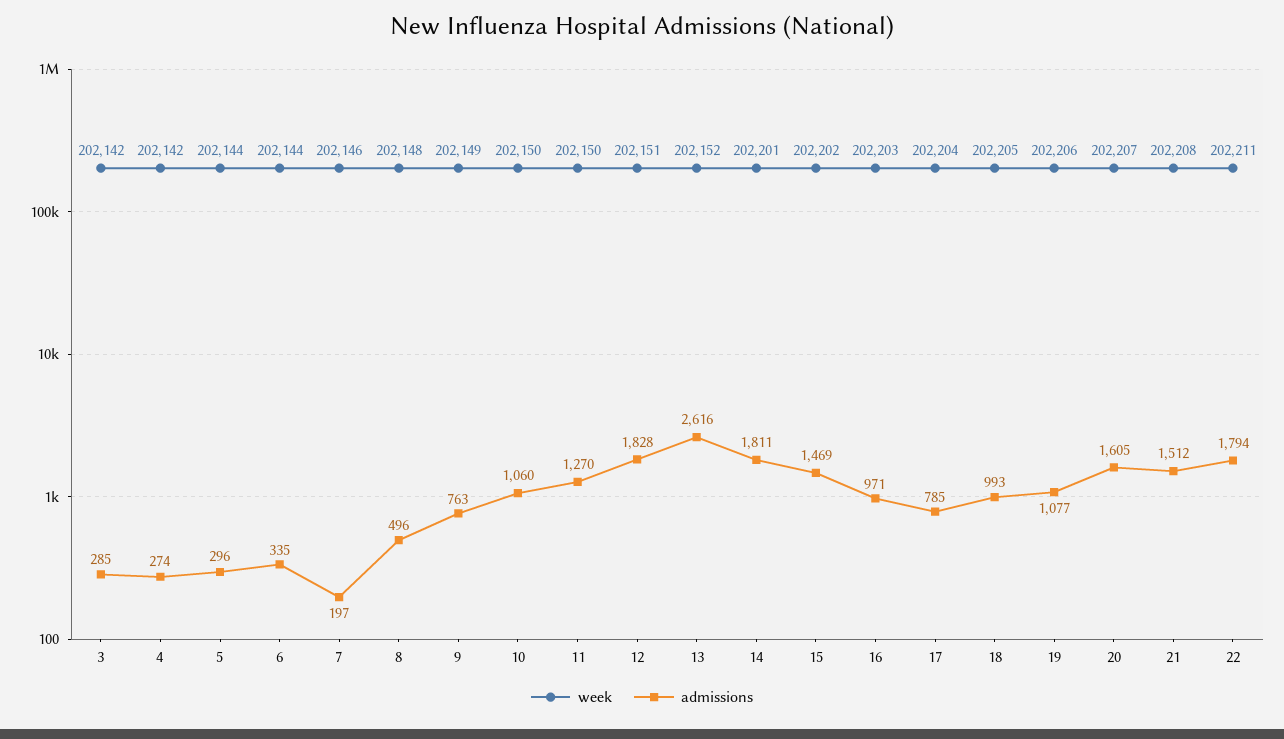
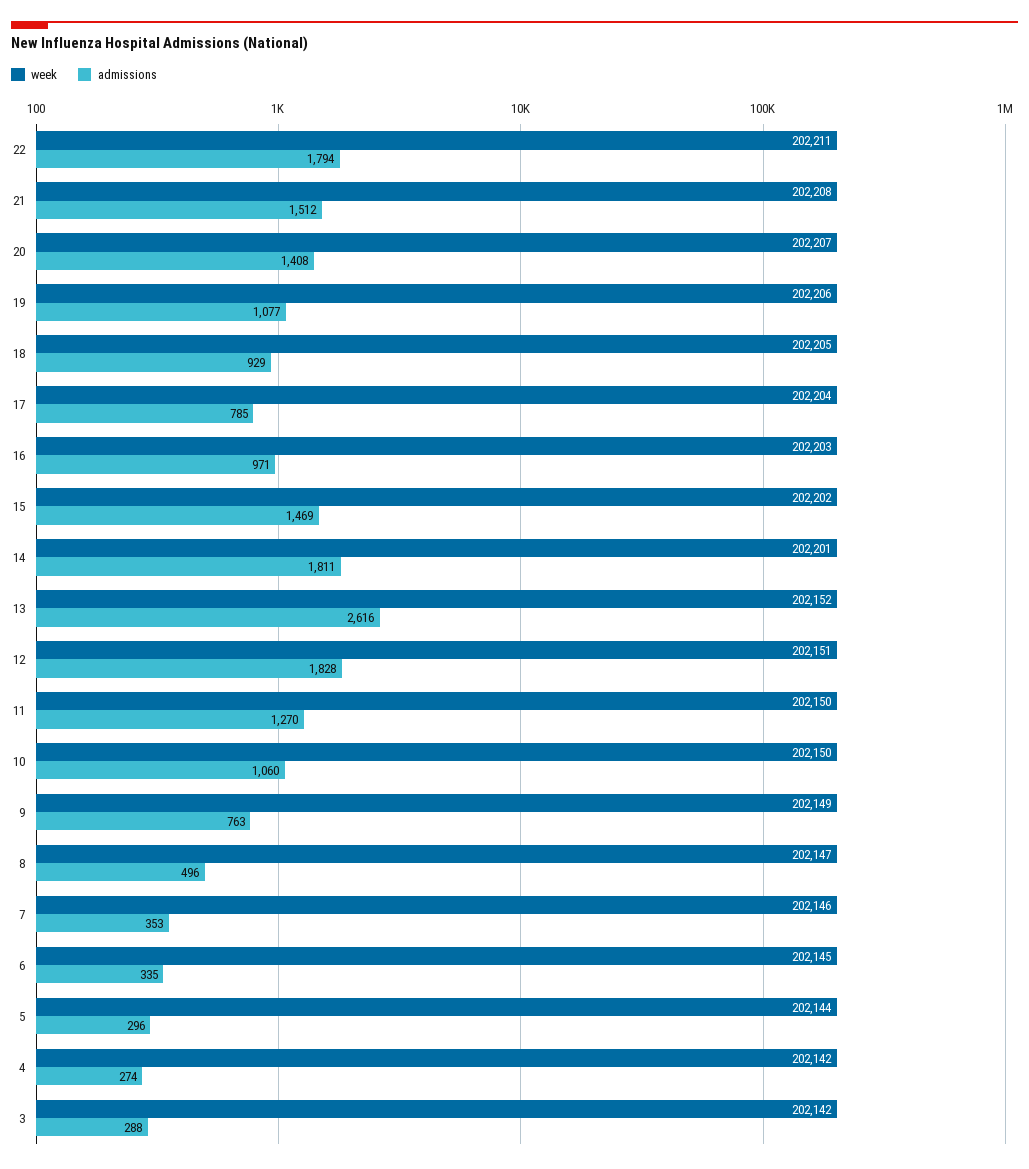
admissions, 3: 285 -> 288
week, 6: 202144 -> 202145
admissions, 7: 197 -> 353
week, 8: 202148 -> 202147
admissions, 18: 993 -> 929
admissions, 20: 1605 -> 1408

